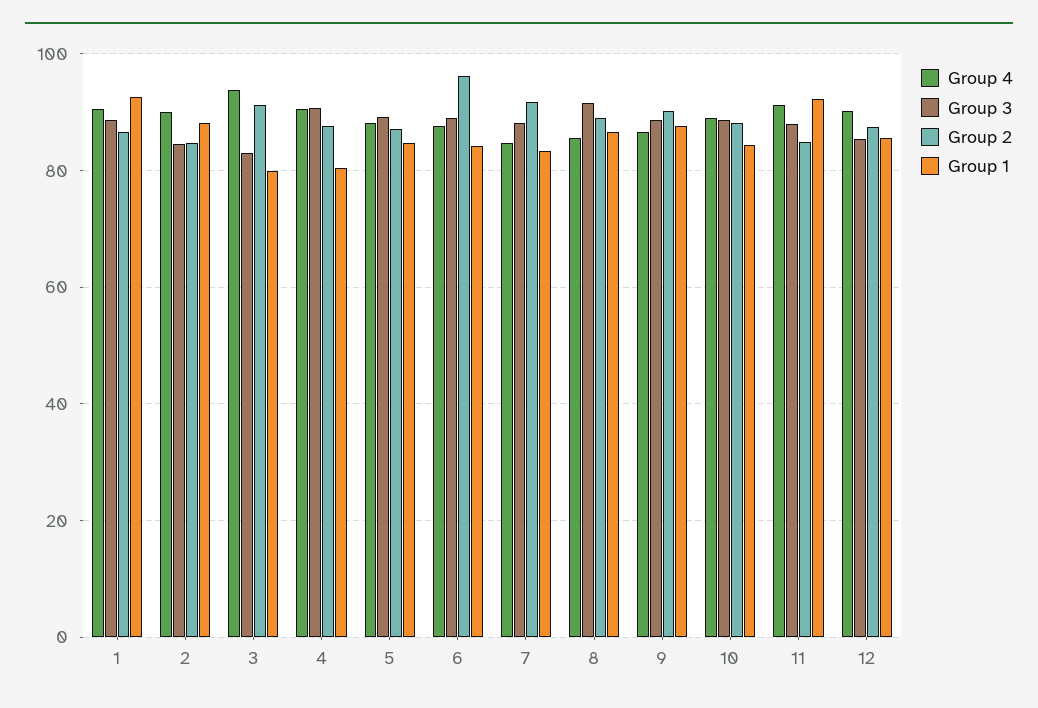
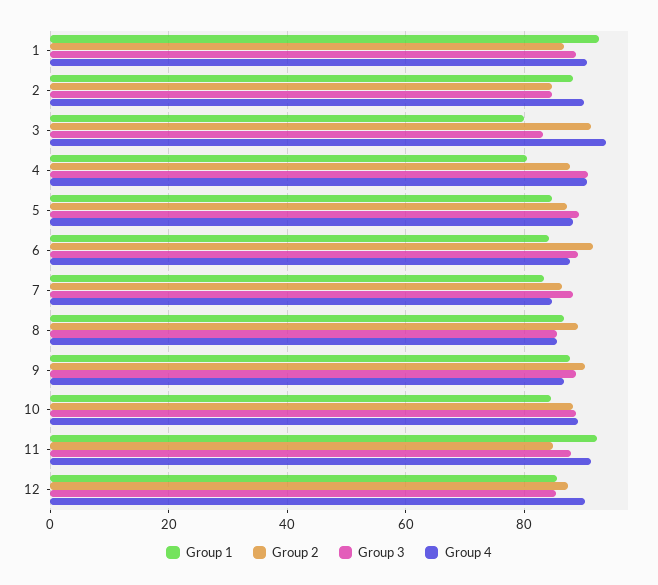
Group 2, 6: 96 -> 92
Group 2, 7: 92 -> 86
Group 3, 8: 92 -> 86

